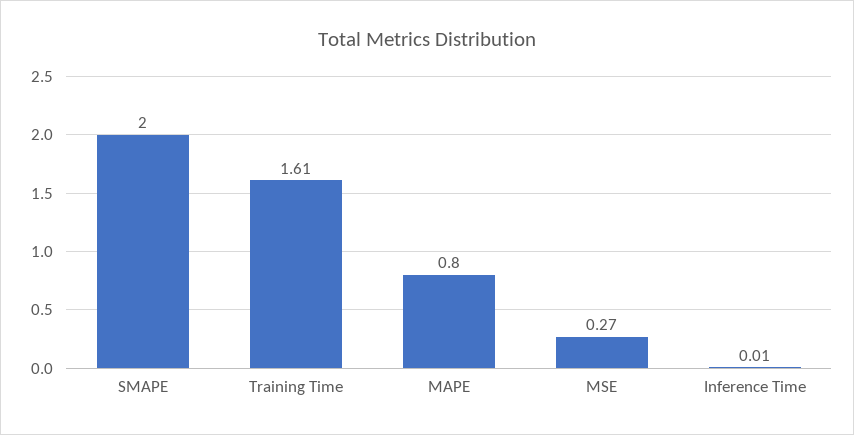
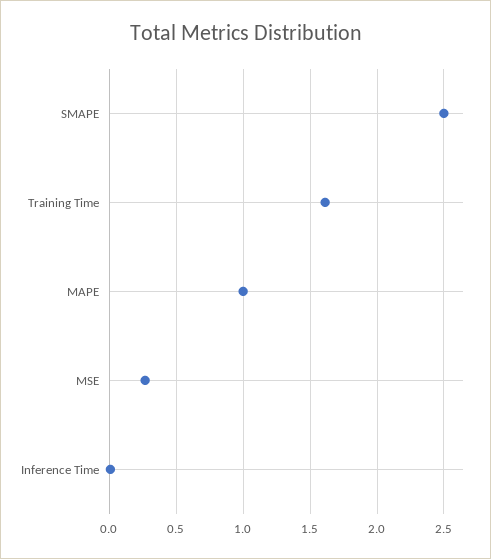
SMAPE: 2 -> 2.5
MAPE: 0.8 -> 1

